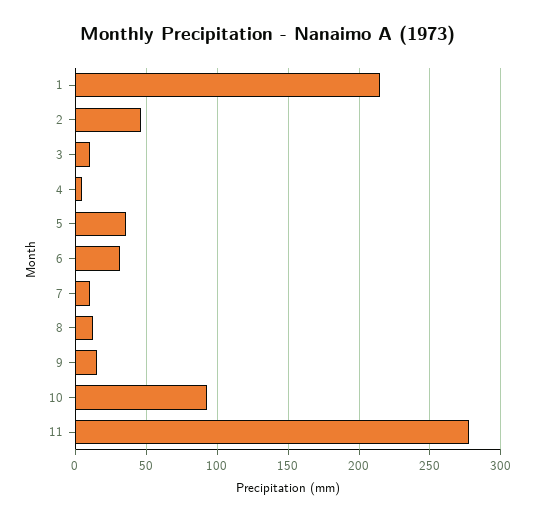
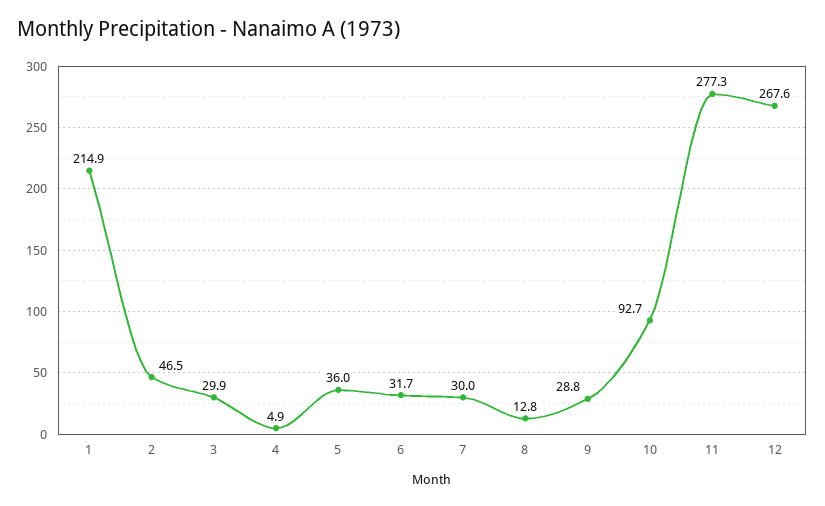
3: 10 -> 29.9
7: 10 -> 30
9: 15 -> 28.8
12: none -> 267.6

